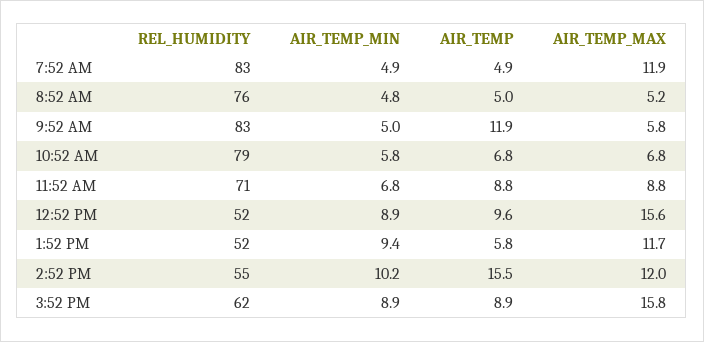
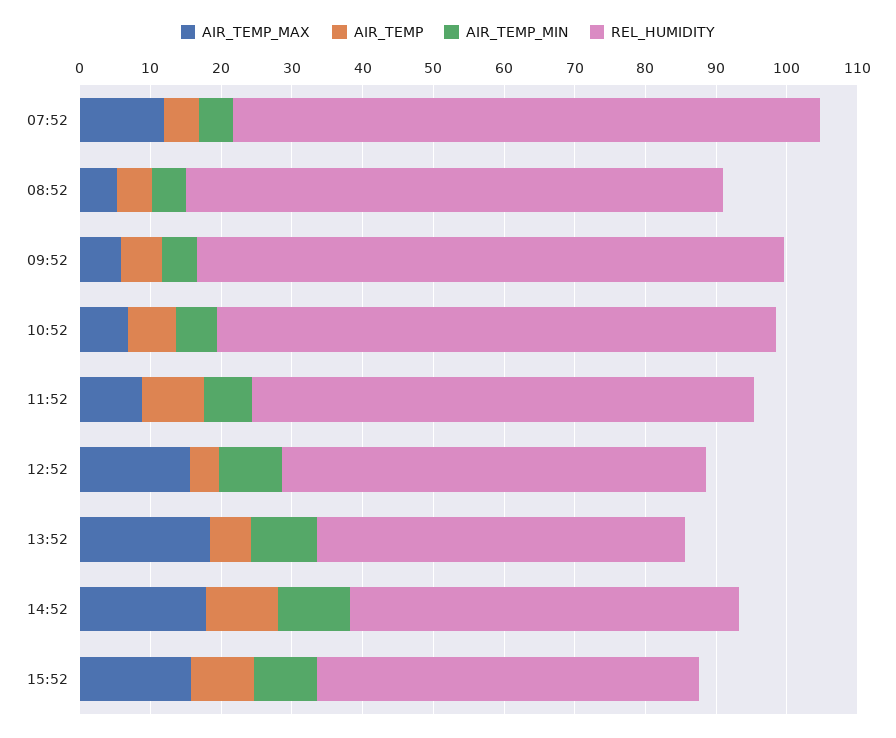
AIR_TEMP, 9:52 AM: 11.9 -> 6
REL_HUMIDITY, 12:52 PM: 52 -> 60
AIR_TEMP, 12:52 PM: 9.6 -> 4
AIR_TEMP_MAX, 1:52 PM: 11.7 -> 18
AIR_TEMP, 2:52 PM: 15.5 -> 10
AIR_TEMP_MAX, 2:52 PM: 12 -> 18
REL_HUMIDITY, 3:52 PM: 62 -> 54

